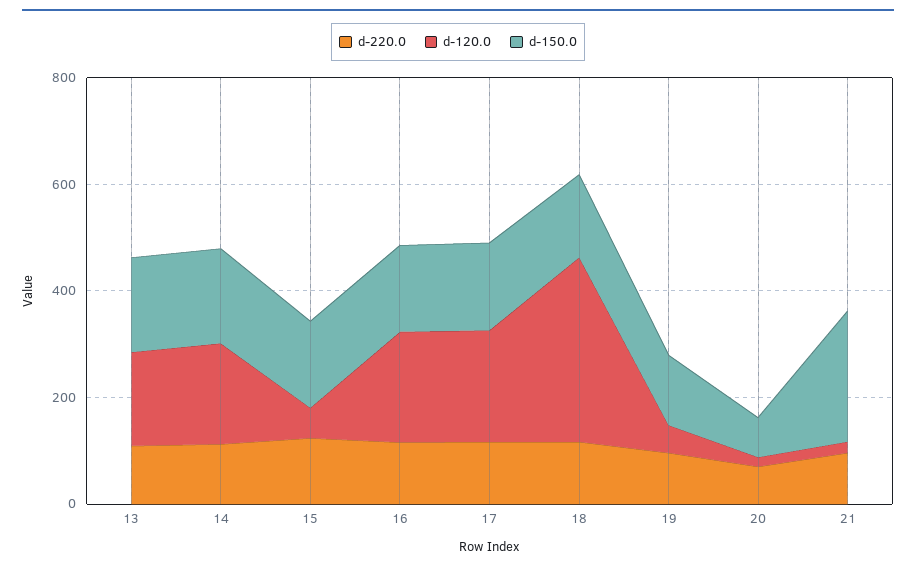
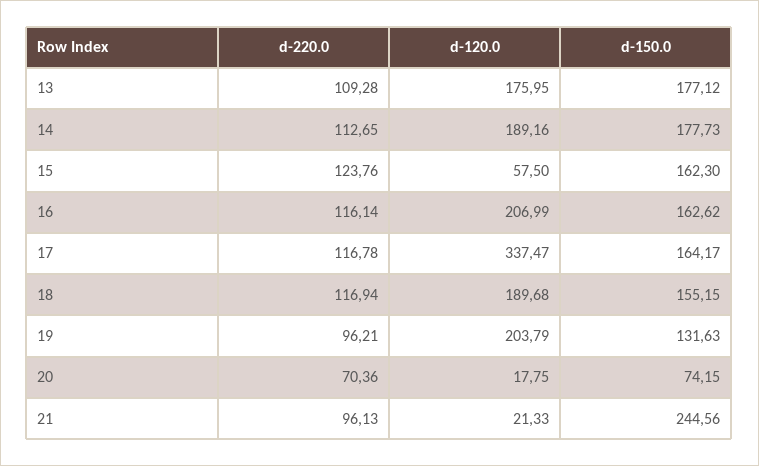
d-120.0, 17: 200 -> 337.47
d-120.0, 18: 350 -> 189.68
d-120.0, 19: 50 -> 203.79

